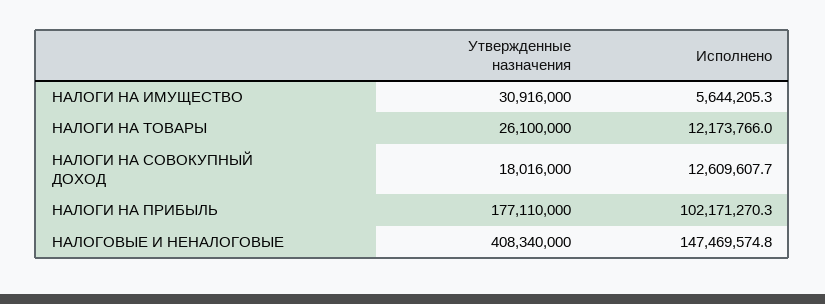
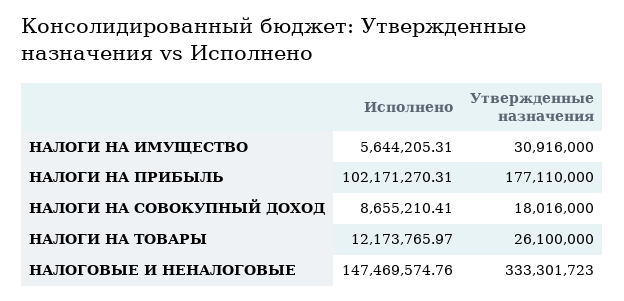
Исполнено, НАЛОГИ НА СОВОКУПНЫЙ ДОХОД: 12609607.7 -> 8655210.41
Утвержденные назначения, НАЛОГОВЫЕ И НЕНАЛОГОВЫЕ: 408340000 -> 333301723

